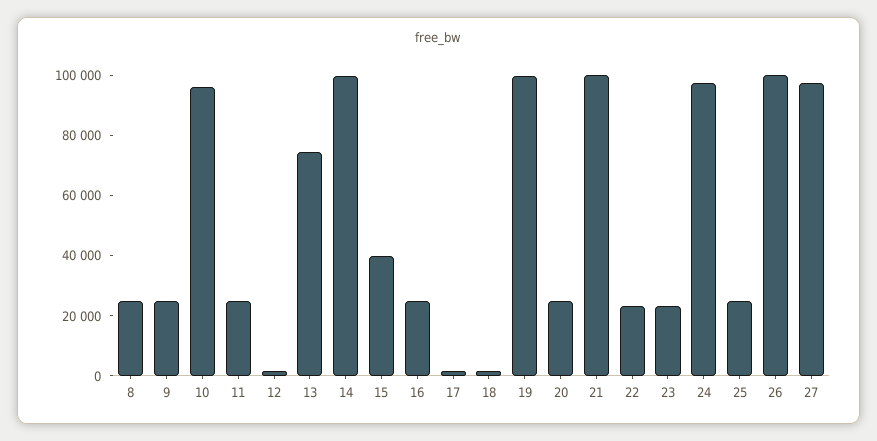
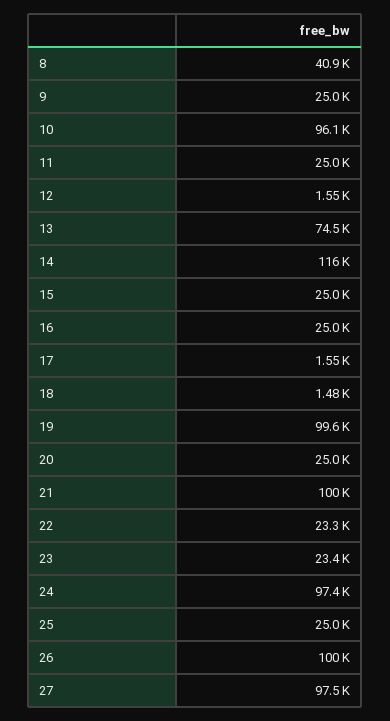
8: 25000 -> 40900
14: 100000 -> 116000
15: 40000 -> 25000

